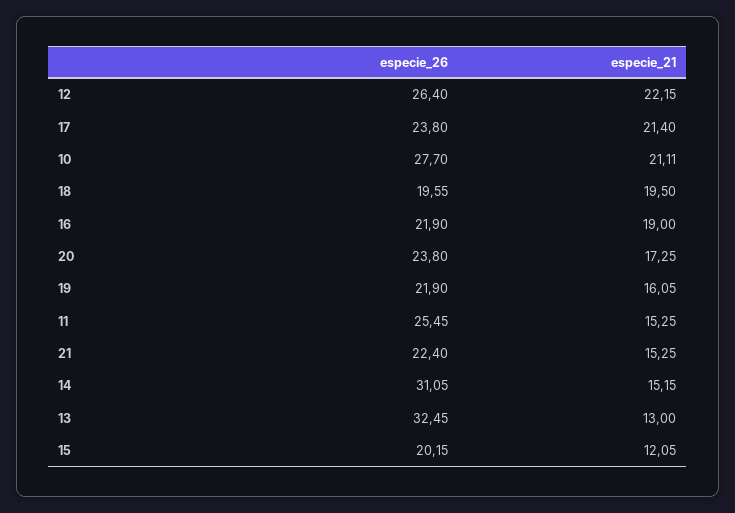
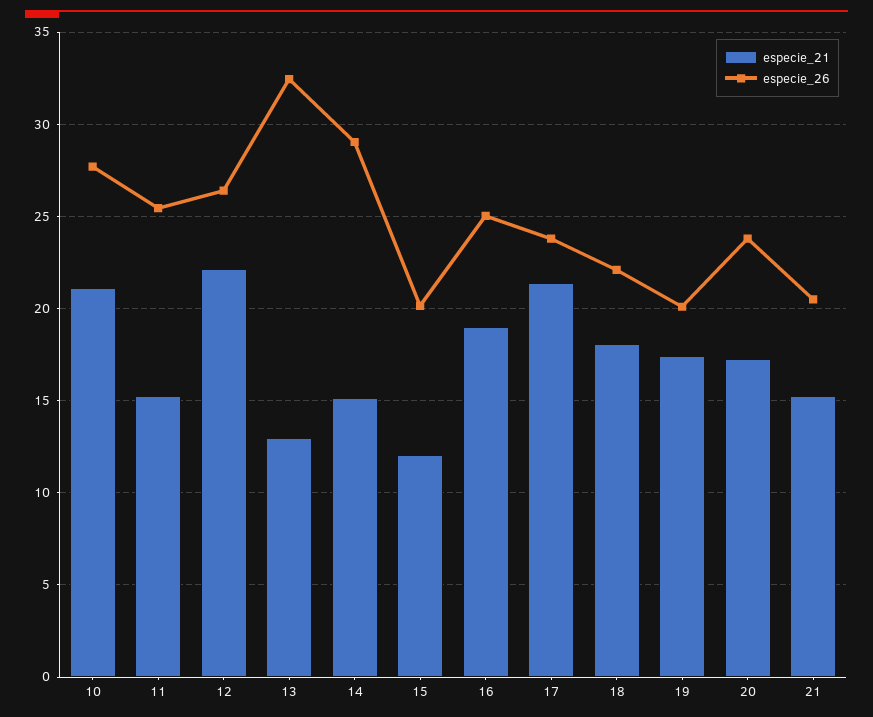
especie_26, 18: 19.55 -> 22
especie_21, 18: 19.5 -> 18
especie_26, 16: 21.9 -> 25
especie_26, 19: 21.9 -> 20
especie_21, 19: 16.05 -> 17.5
especie_26, 21: 22.4 -> 20.5
especie_26, 14: 31.05 -> 29

